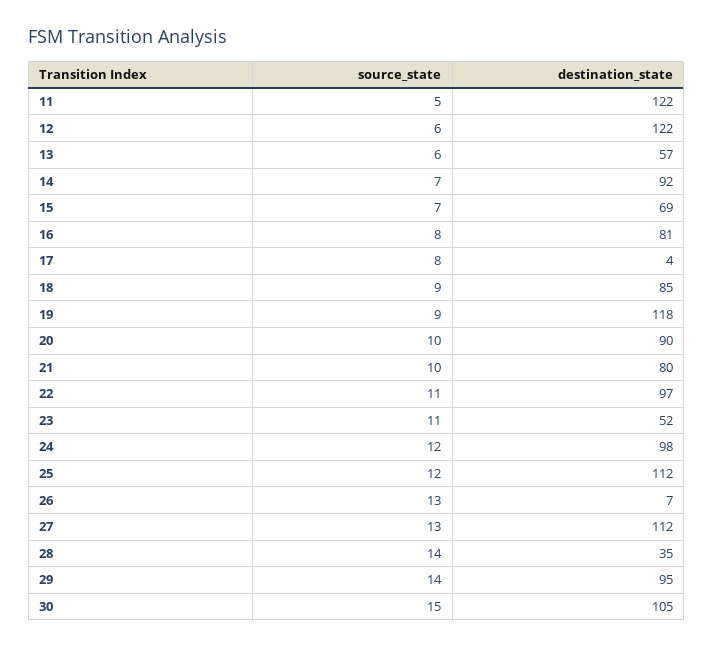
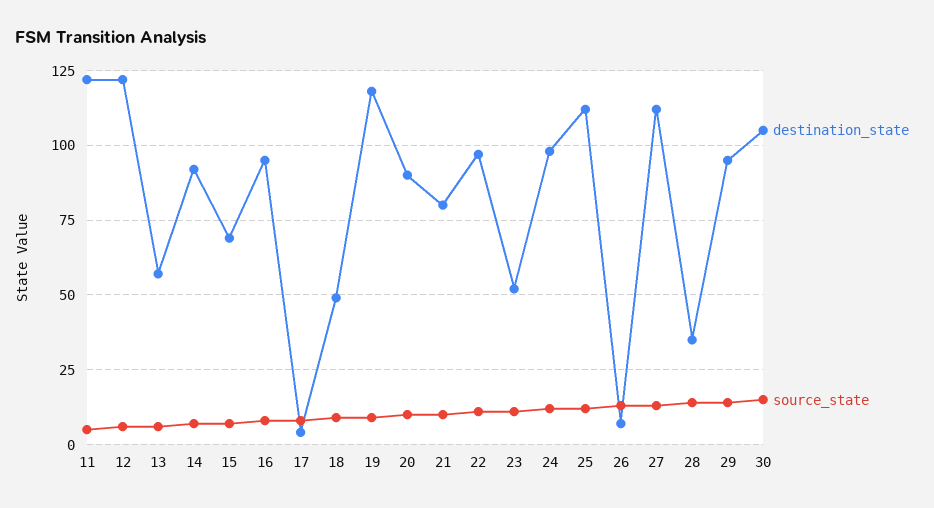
destination_state, 16: 81 -> 95
destination_state, 18: 85 -> 50

